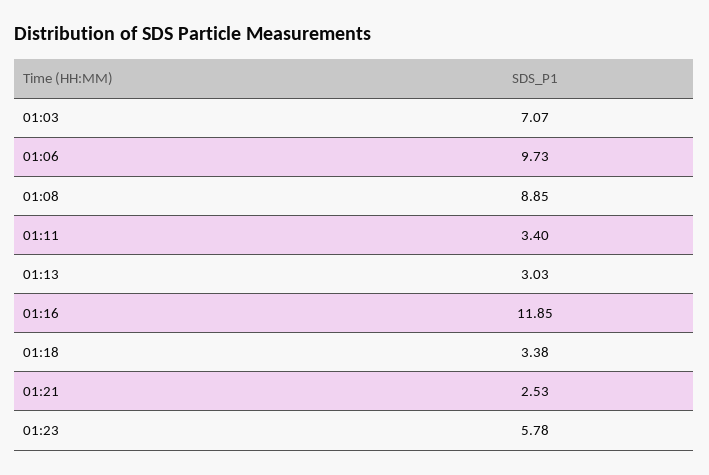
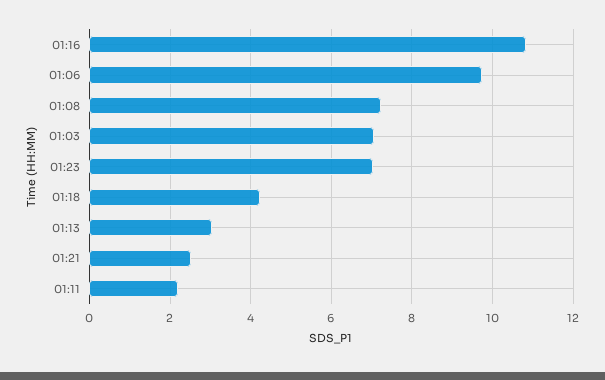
01:08: 8.85 -> 7.2
01:11: 3.4 -> 2.2
01:16: 11.85 -> 10.8
01:18: 3.38 -> 4.2
01:23: 5.78 -> 7

